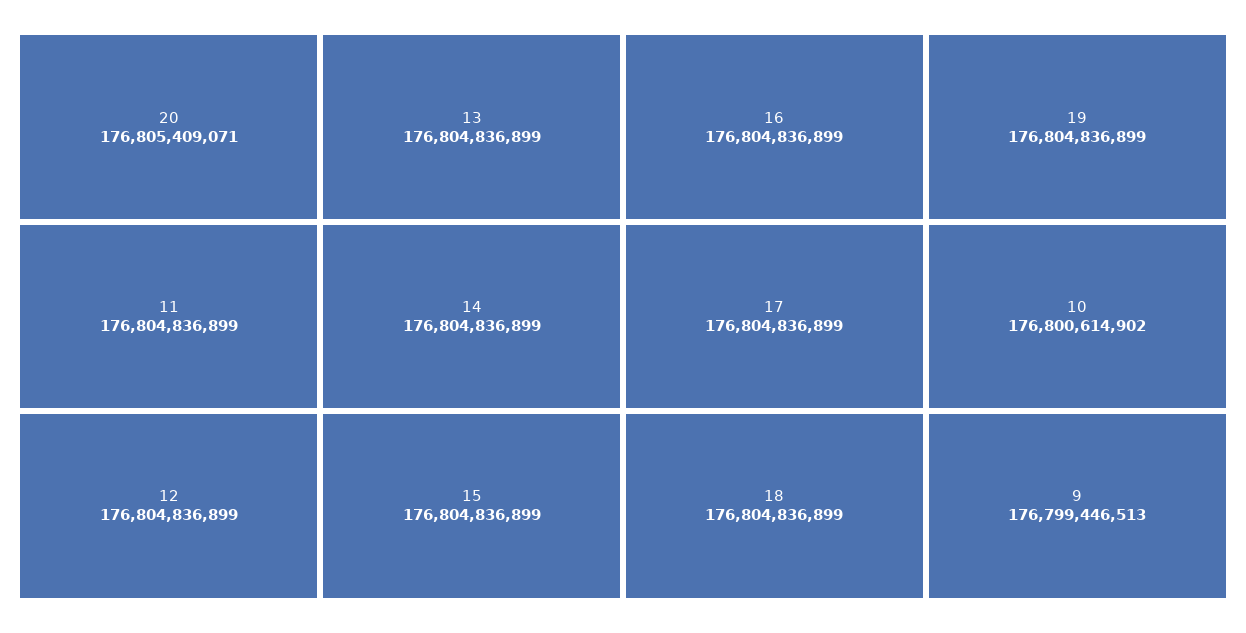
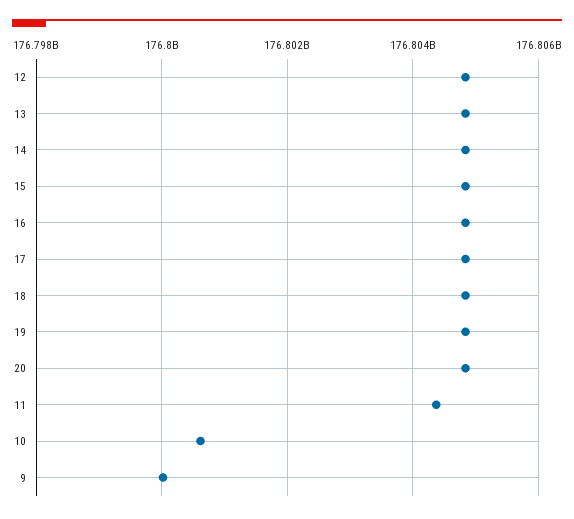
20: 176805409071 -> 176804800000
11: 176804836899 -> 176804400000
9: 176799446513 -> 176800000000

